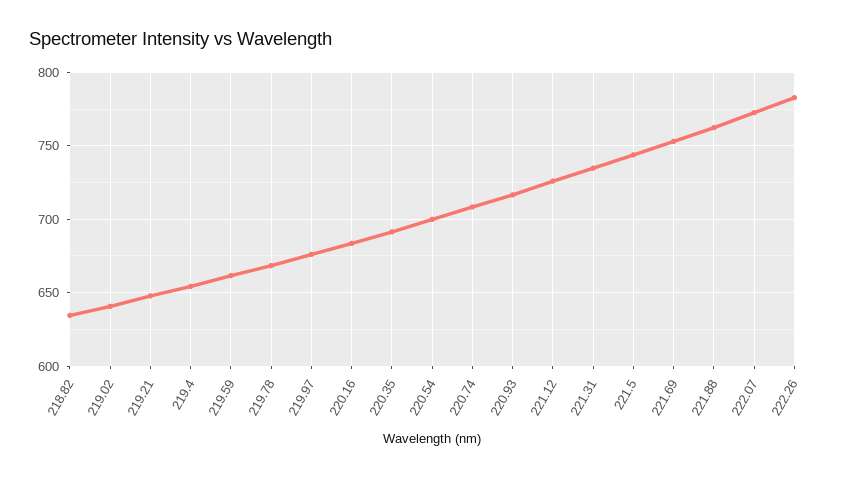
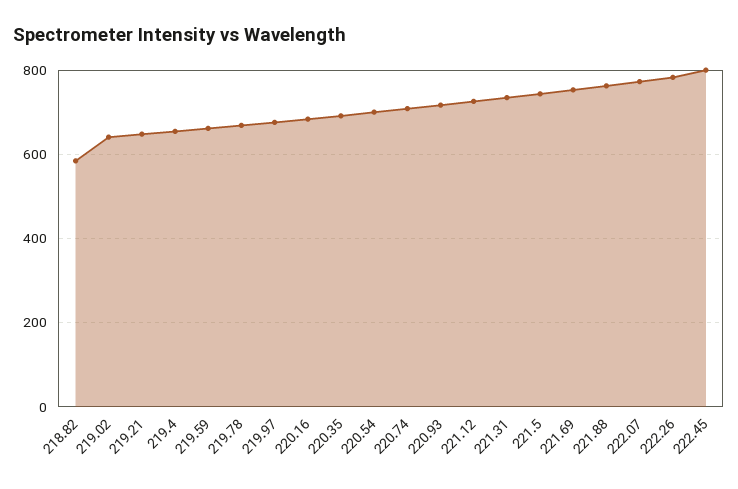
218.82: 635 -> 580
222.45: none -> 800

